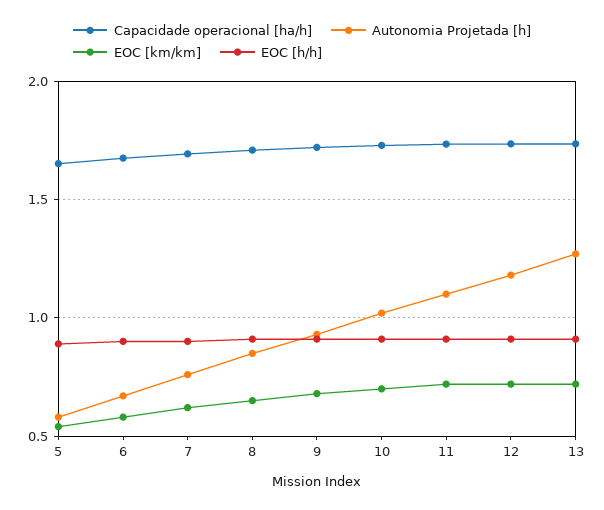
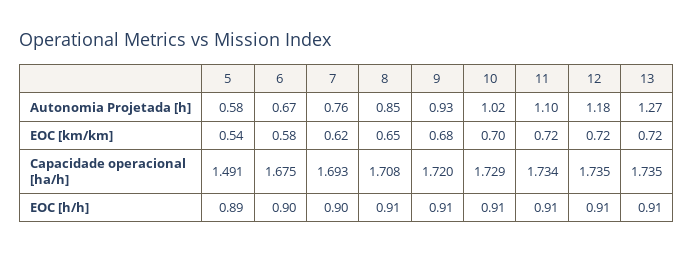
Capacidade operacional [ha/h], 5: 1.65 -> 1.491

